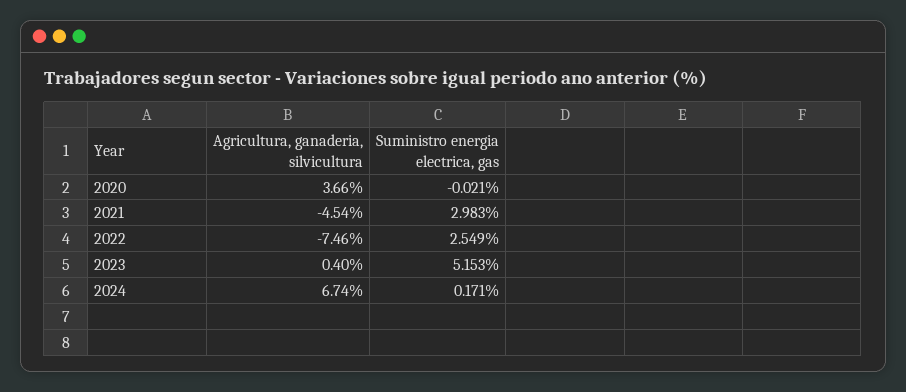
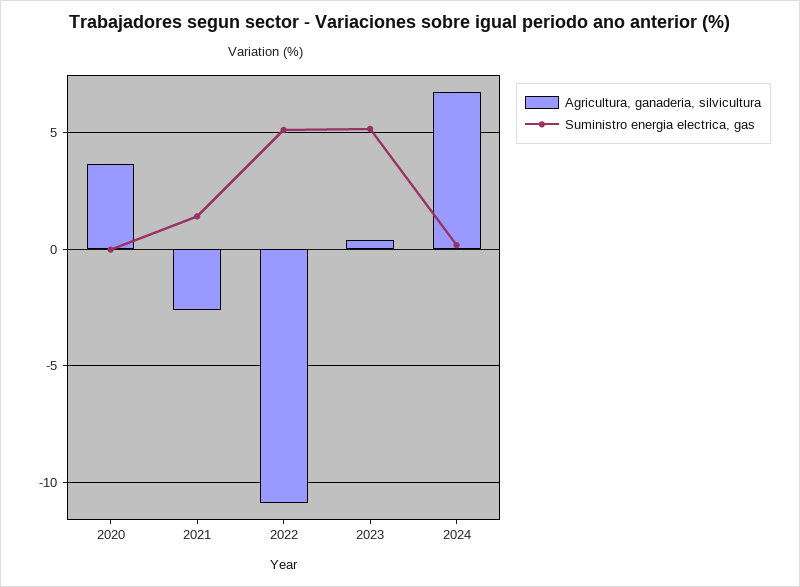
Agricultura, ganaderia, silvicultura, 2021: -4.54 -> -2.5
Suministro energia electrica, gas, 2021: 2.983 -> 1.5
Agricultura, ganaderia, silvicultura, 2022: -7.46 -> -11
Suministro energia electrica, gas, 2022: 2.549 -> 5

